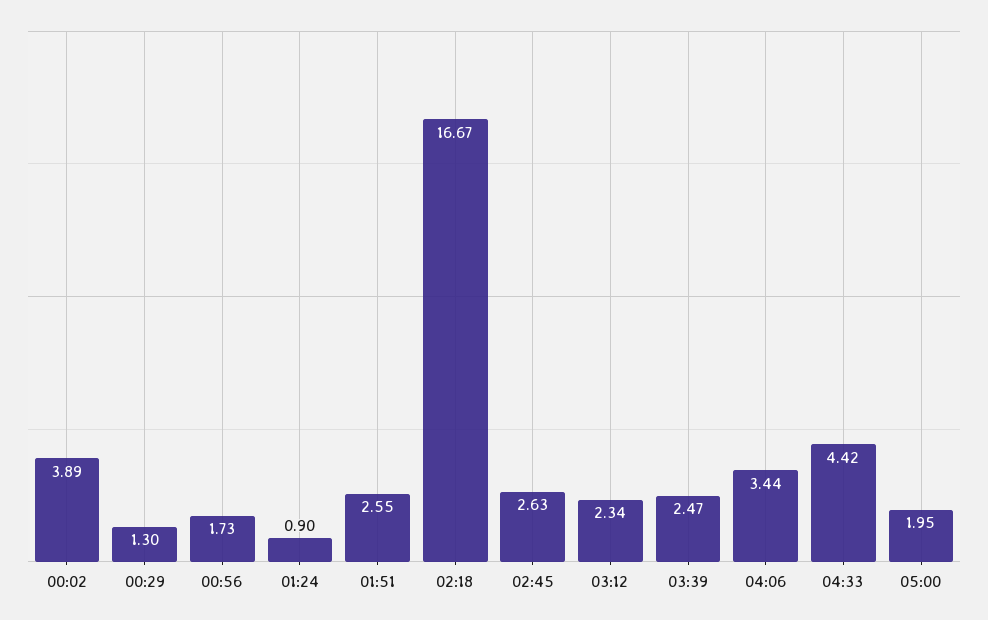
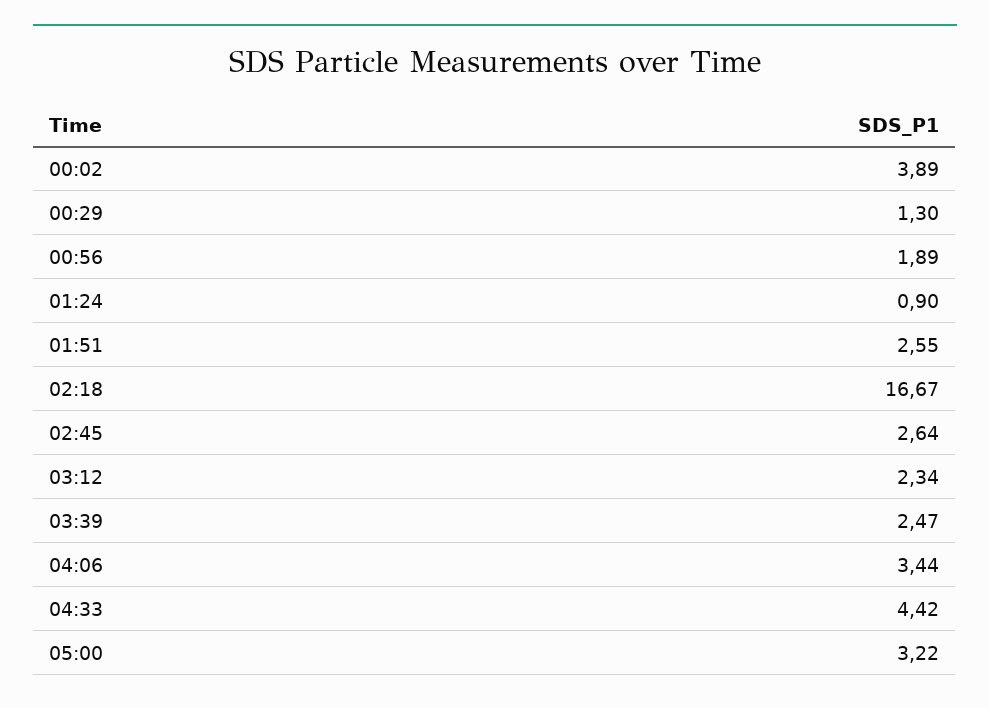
00:56: 1.73 -> 1.89
02:45: 2.63 -> 2.64
05:00: 1.95 -> 3.22

